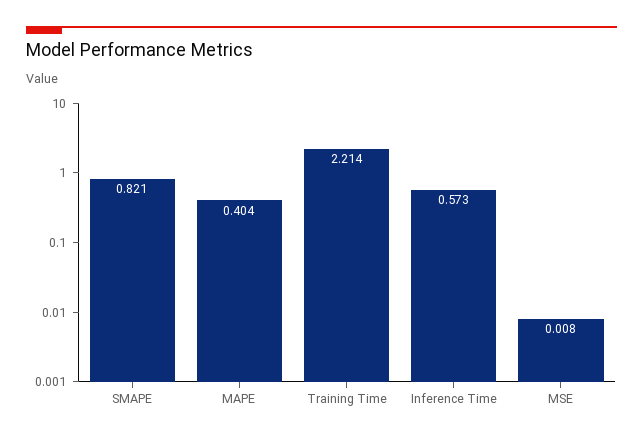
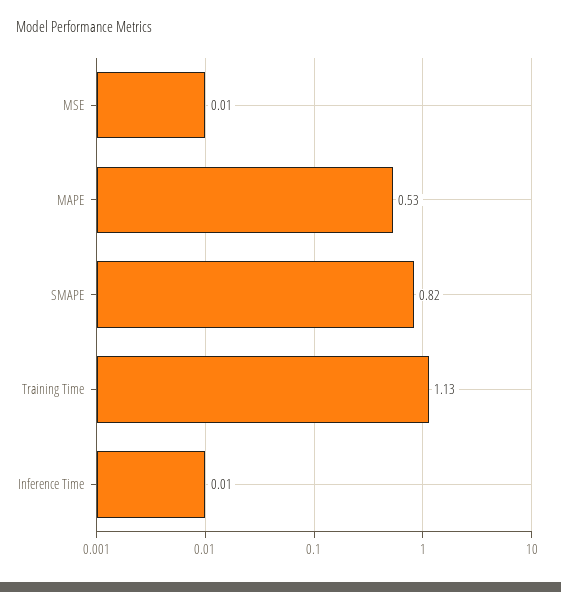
MAPE: 0.404 -> 0.53
Training Time: 2.214 -> 1.13
Inference Time: 0.573 -> 0.01

